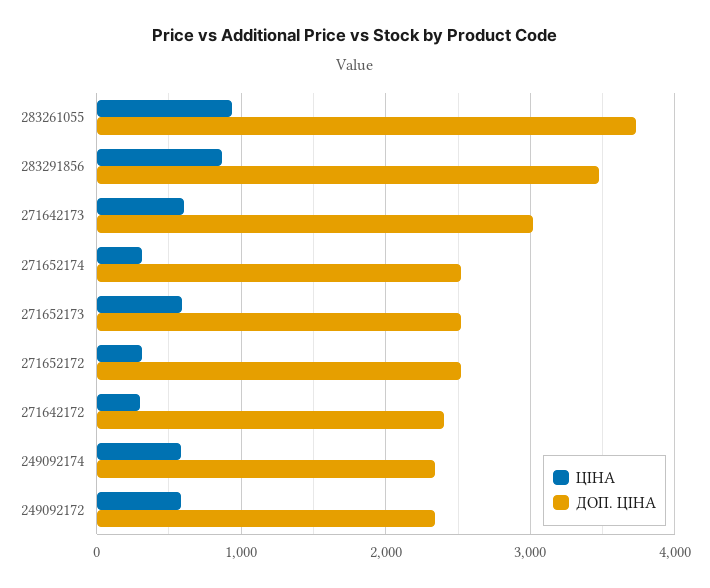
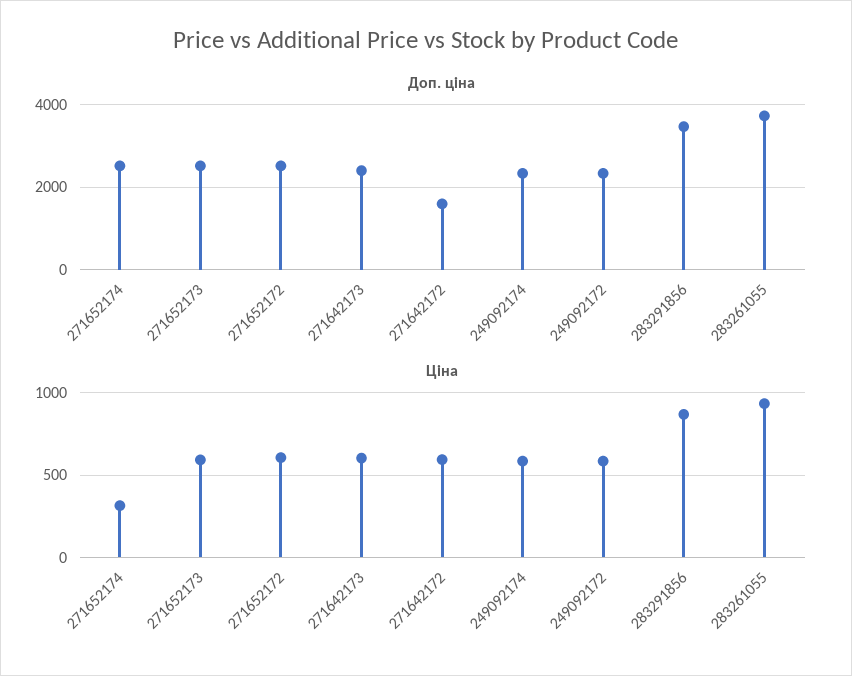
ДОП. ЦІНА, 271642173: 3000 -> 2400
ЦІНА, 271652172: 300 -> 600
ЦІНА, 271642172: 300 -> 600
ДОП. ЦІНА, 271642172: 2400 -> 1600

